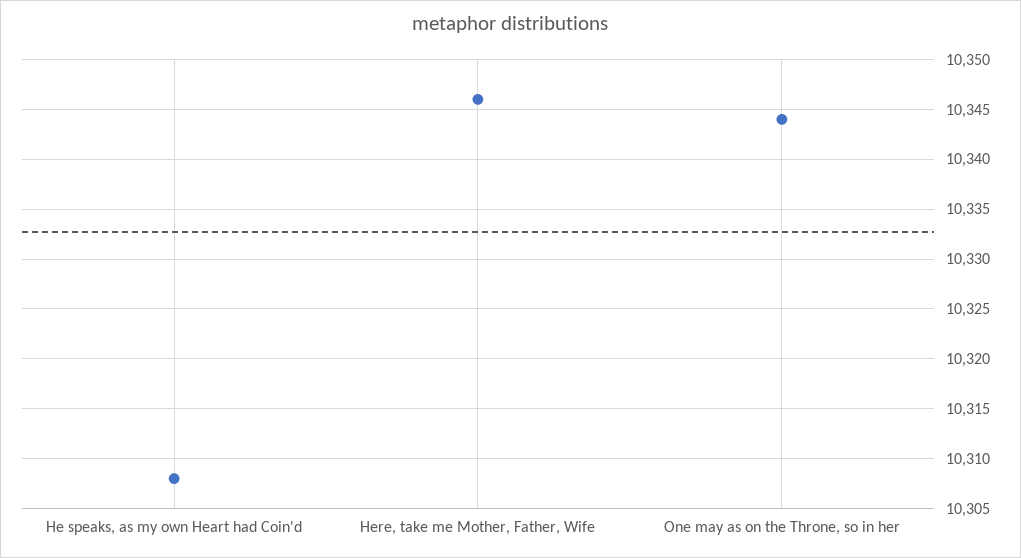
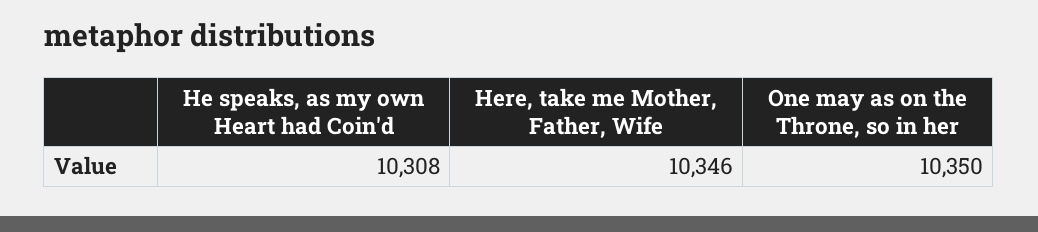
One may as on the Throne, so in her: 10344 -> 10350

